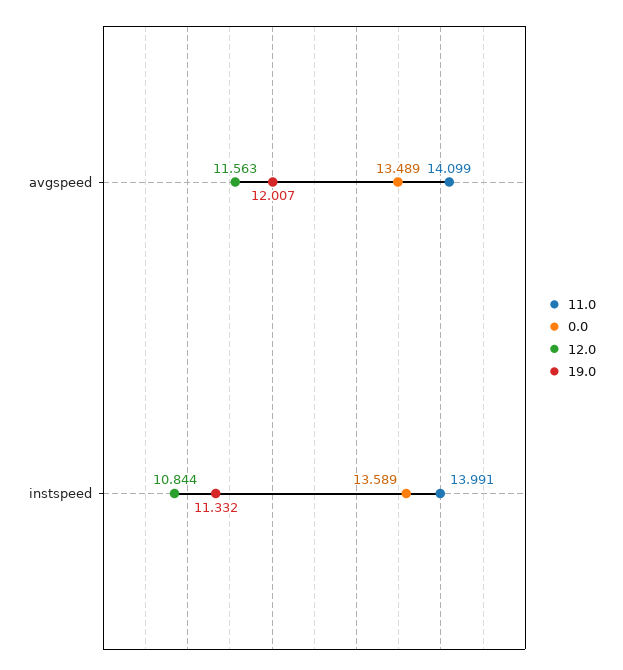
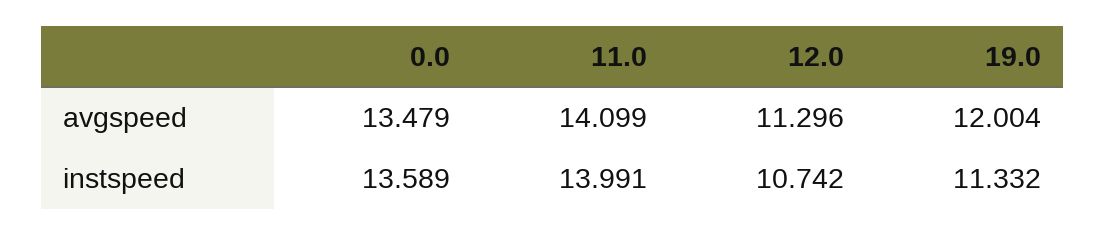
0.0, avgspeed: 13.489 -> 13.479
12.0, avgspeed: 11.563 -> 11.296
19.0, avgspeed: 12.007 -> 12.004
12.0, instspeed: 10.844 -> 10.742

